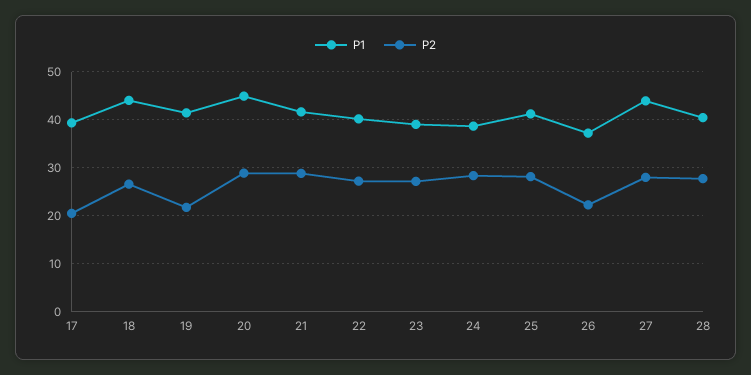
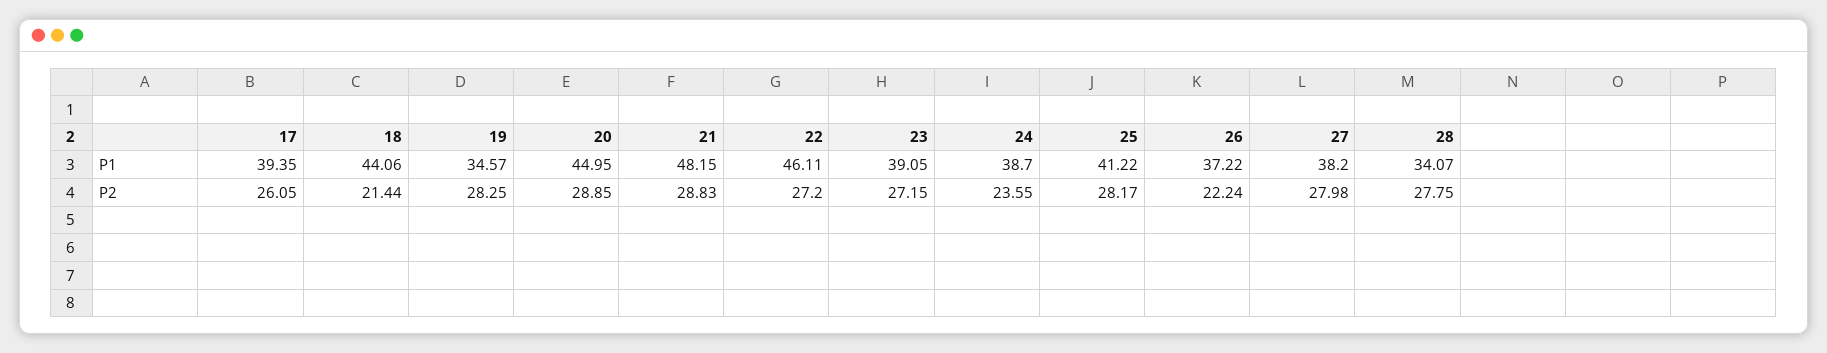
P2, 17: 20 -> 26.05
P2, 18: 26 -> 21.44
P1, 19: 42 -> 34.57
P2, 19: 22 -> 28.25
P1, 21: 42 -> 48.15
P1, 22: 40 -> 46.11
P2, 24: 28 -> 23.55
P1, 27: 44 -> 38.2
P1, 28: 40 -> 34.07

